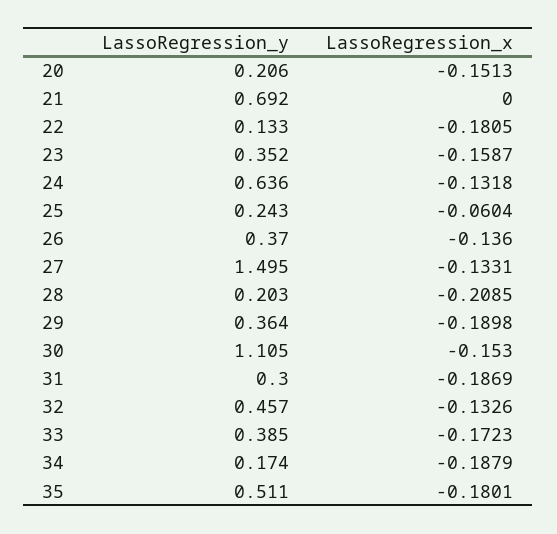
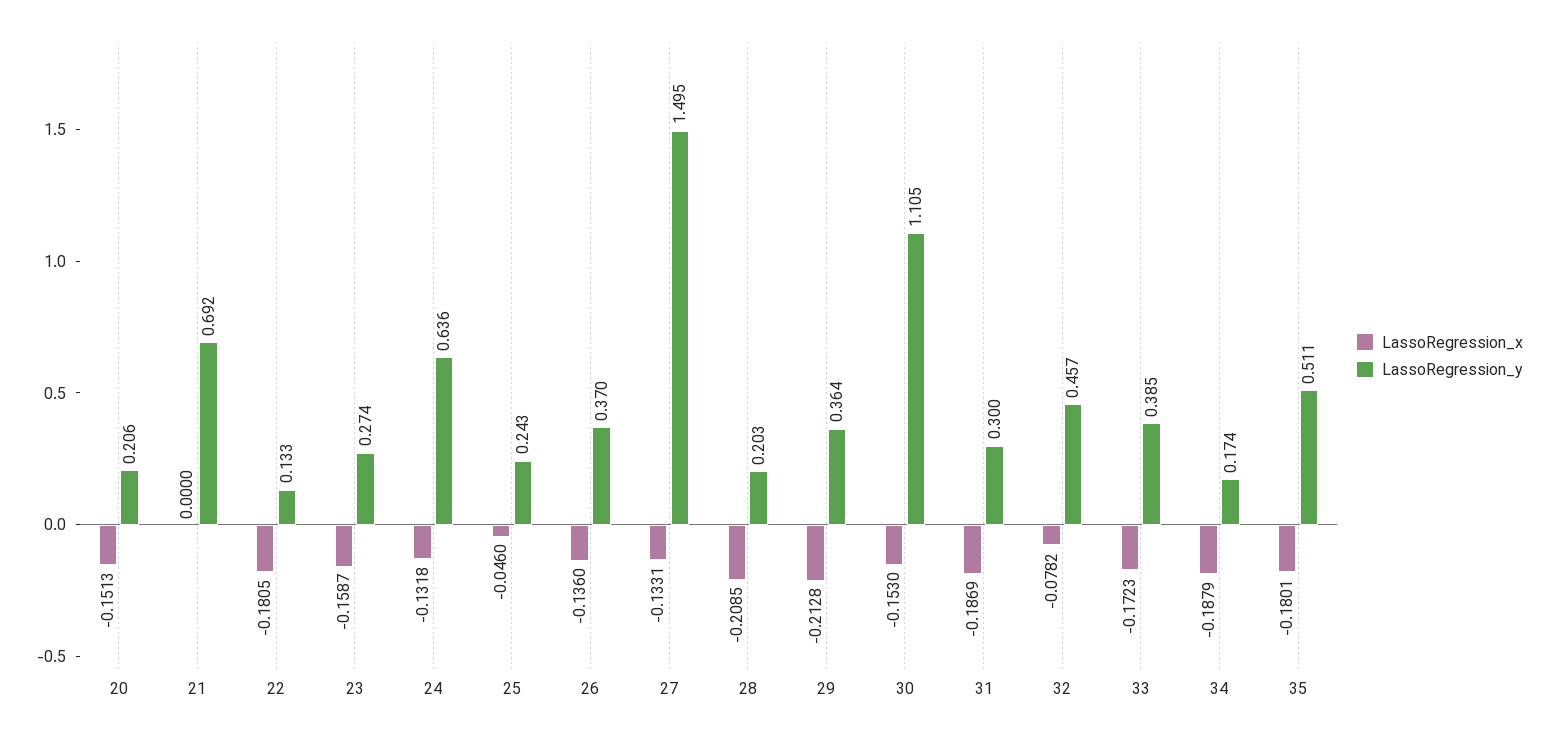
LassoRegression_y, 23: 0.352 -> 0.274
LassoRegression_x, 25: -0.0604 -> -0.046
LassoRegression_x, 29: -0.1898 -> -0.2128
LassoRegression_x, 32: -0.1326 -> -0.0782

